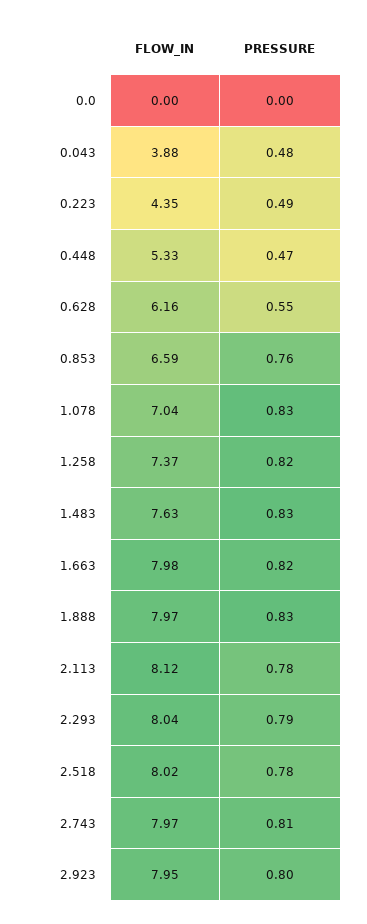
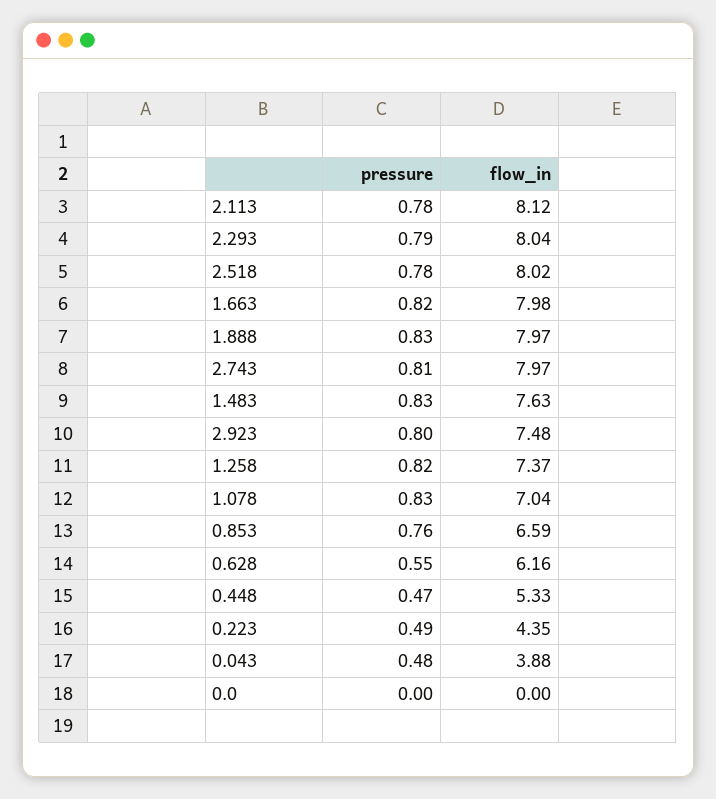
FLOW_IN, 2.923: 7.95 -> 7.48

